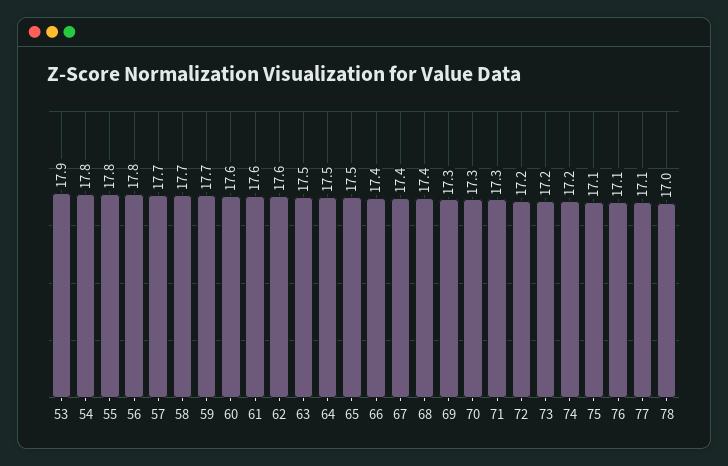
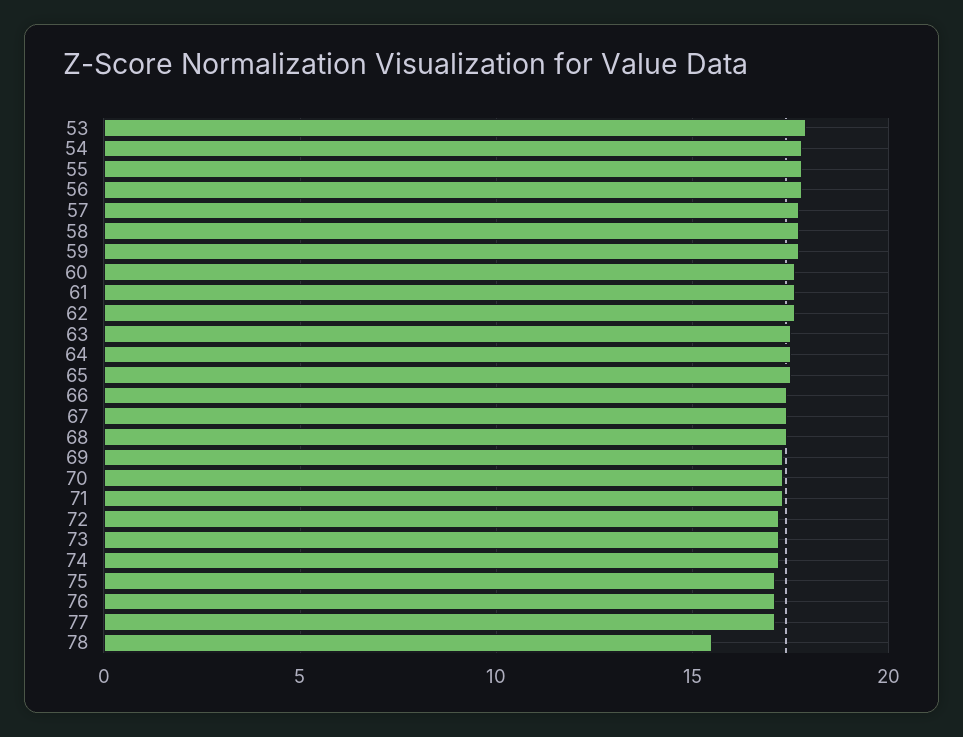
78: 17 -> 15.5

